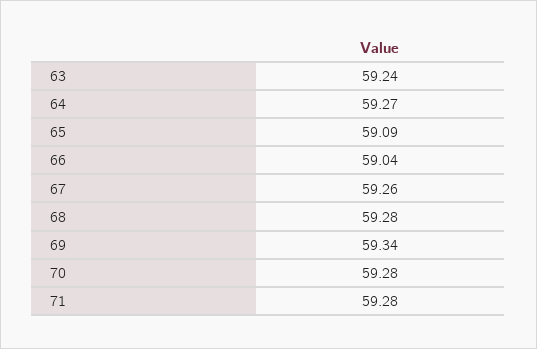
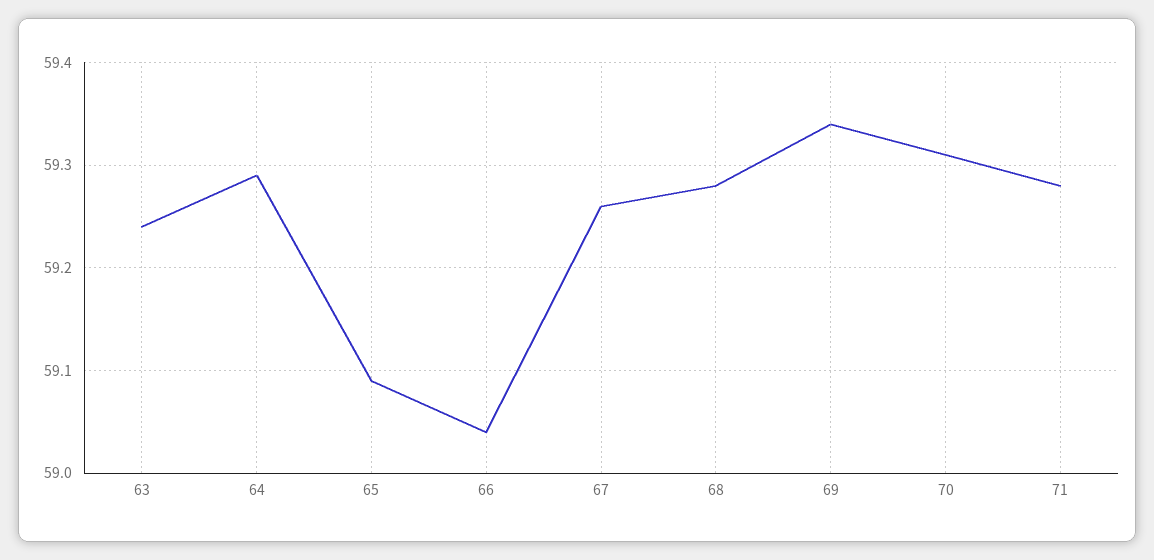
64: 59.27 -> 59.29
70: 59.28 -> 59.31

